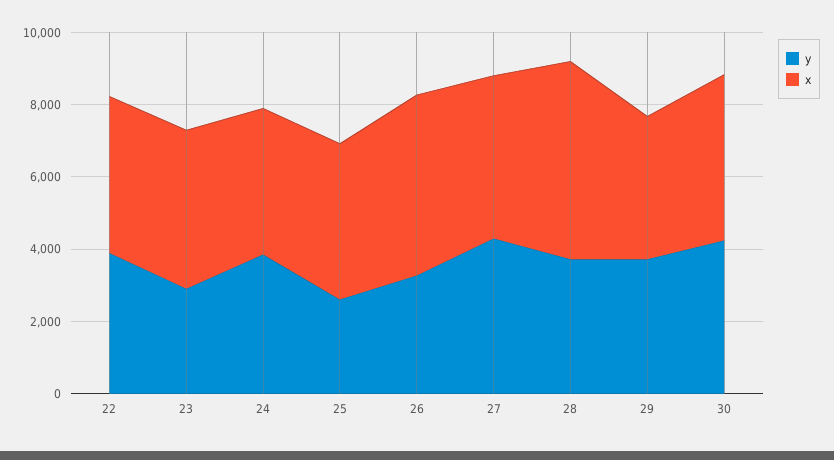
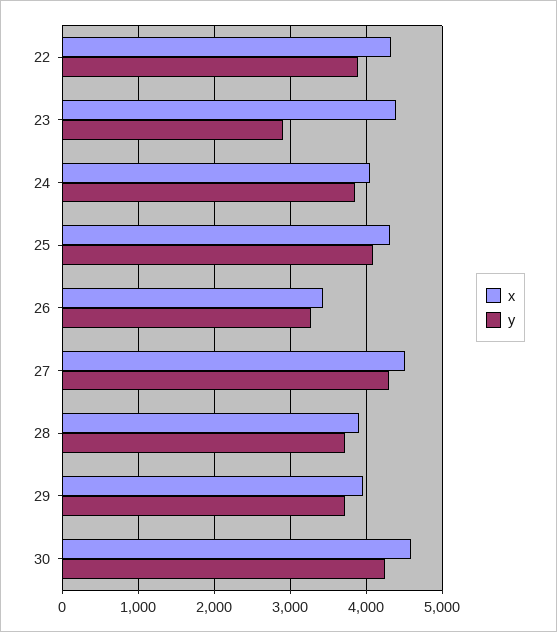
y, 25: 2500 -> 4100
x, 26: 5000 -> 3400
x, 28: 5500 -> 3900

